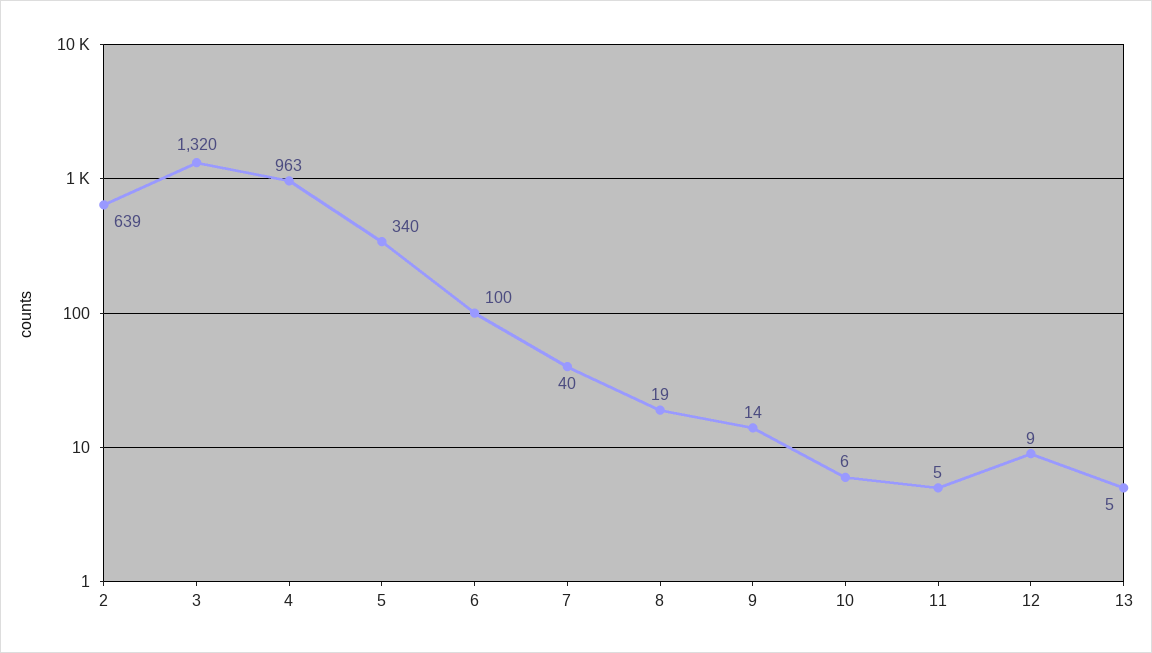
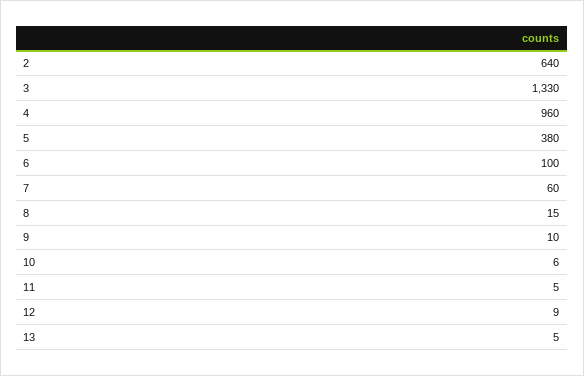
2: 639 -> 640
3: 1320 -> 1330
4: 963 -> 960
5: 340 -> 380
7: 40 -> 60
8: 19 -> 15
9: 14 -> 10

